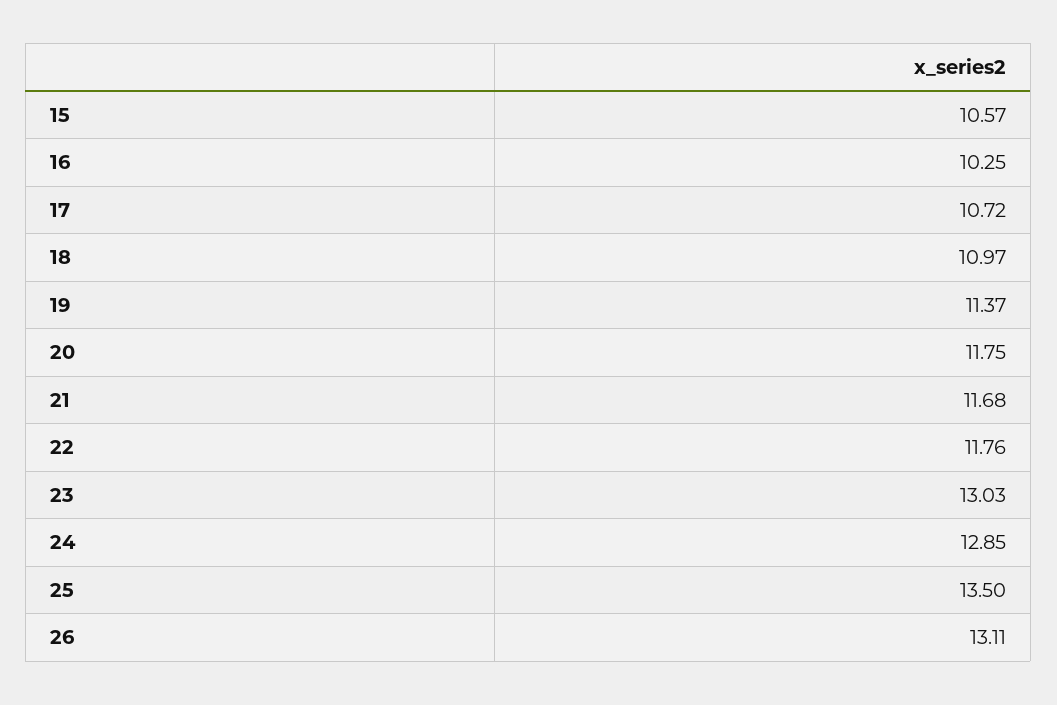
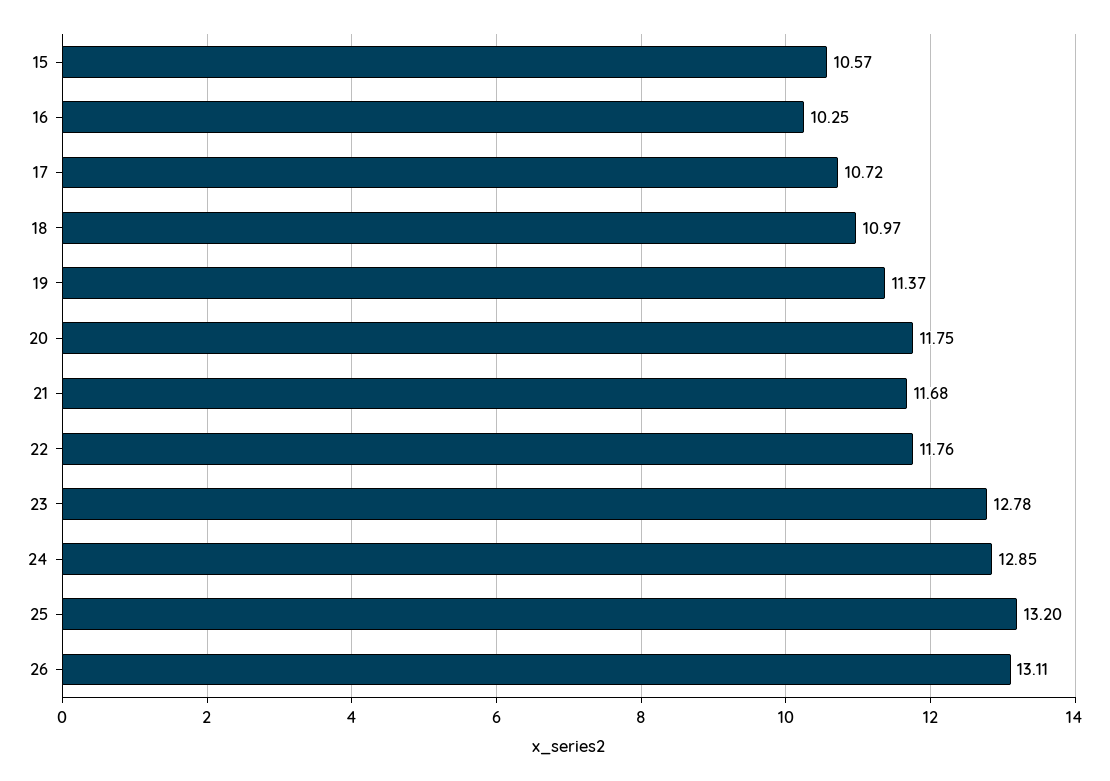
23: 13.03 -> 12.78
25: 13.5 -> 13.2

